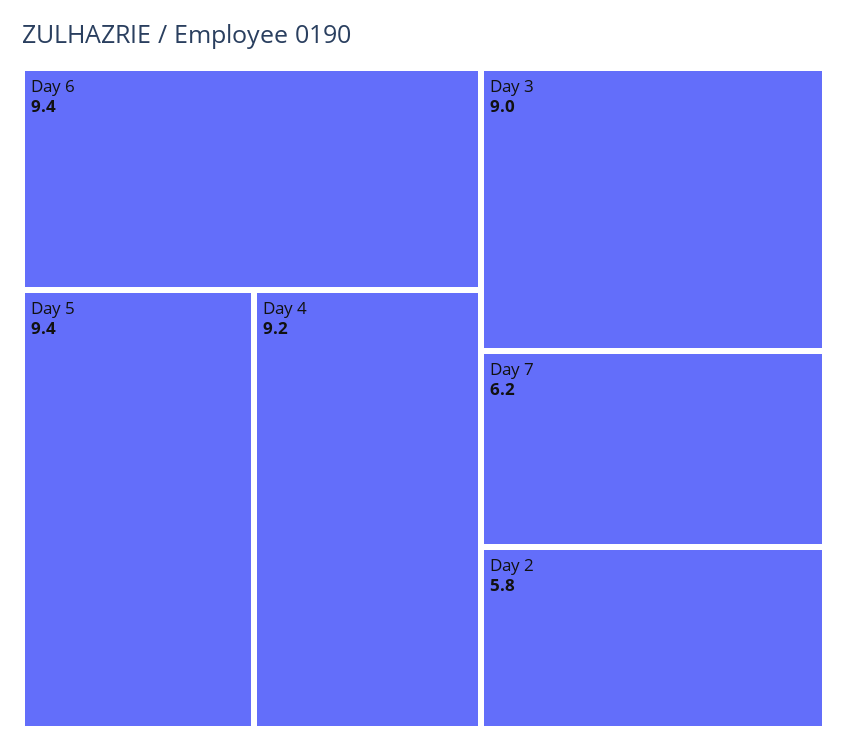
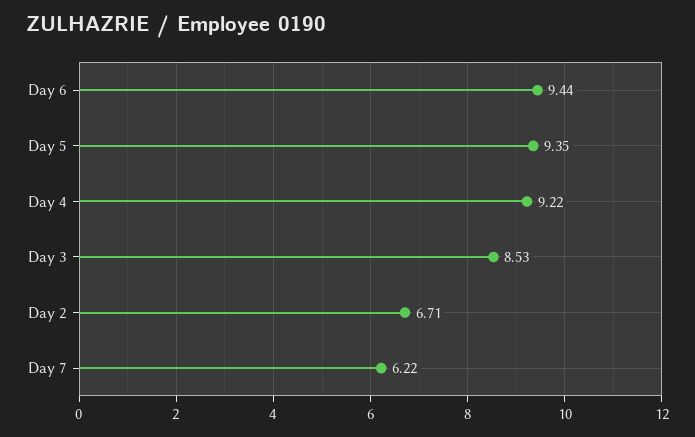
Day 3: 9 -> 8.53
Day 2: 5.8 -> 6.71

